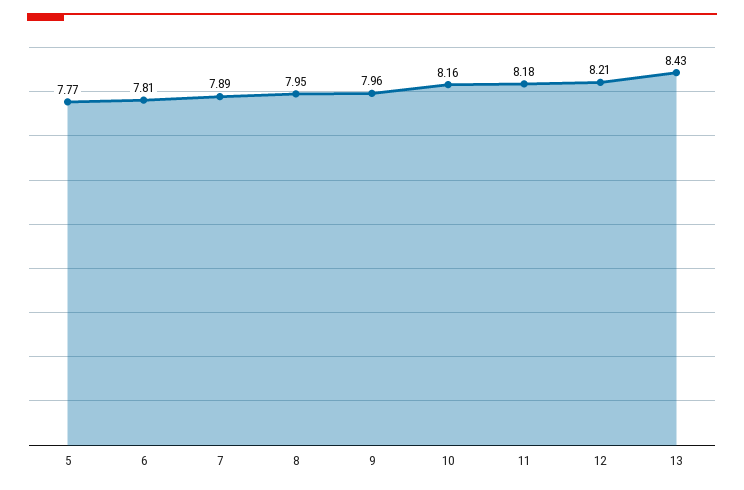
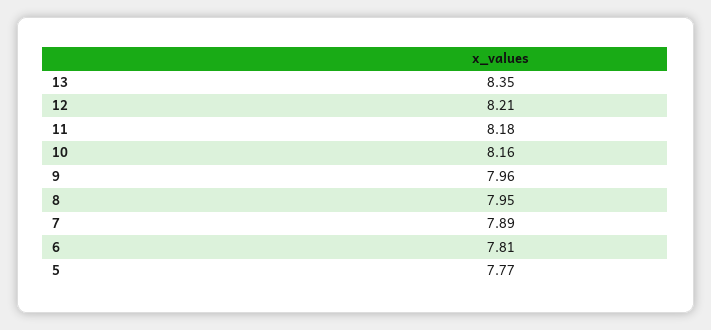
13: 8.43 -> 8.35

